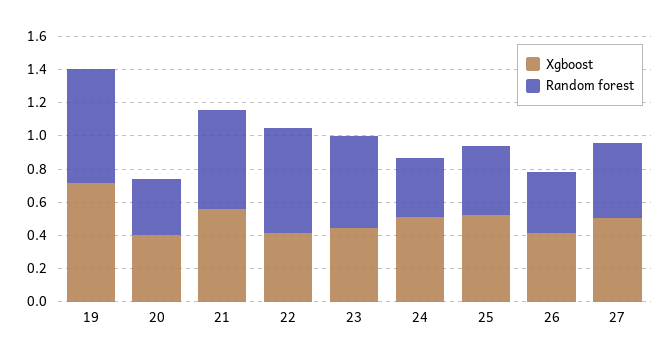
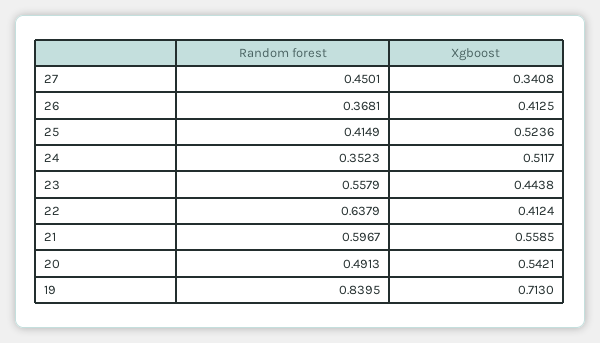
Random forest, 19: 0.7 -> 0.8395
Xgboost, 20: 0.4 -> 0.5421
Random forest, 20: 0.35 -> 0.4913
Xgboost, 27: 0.5 -> 0.3408

